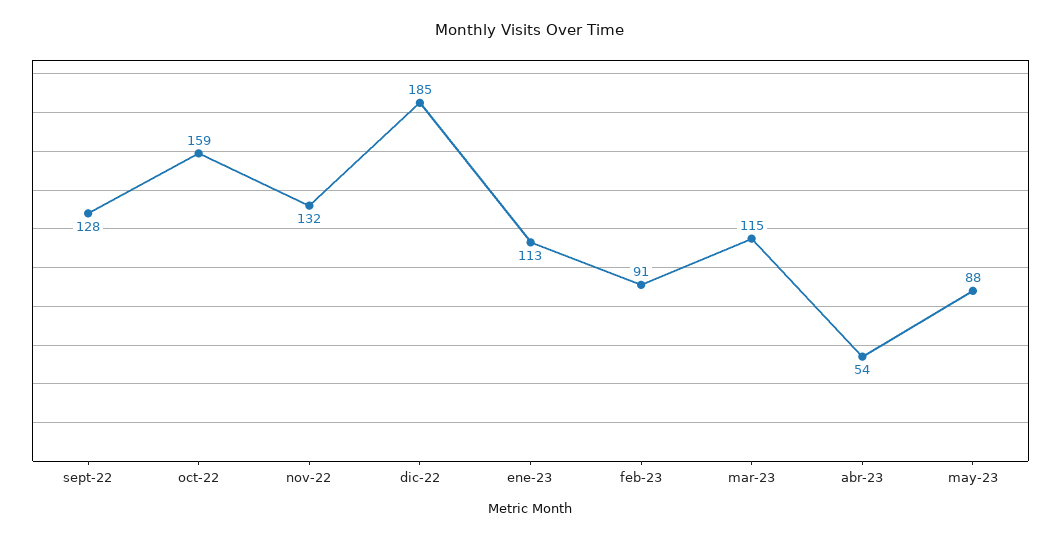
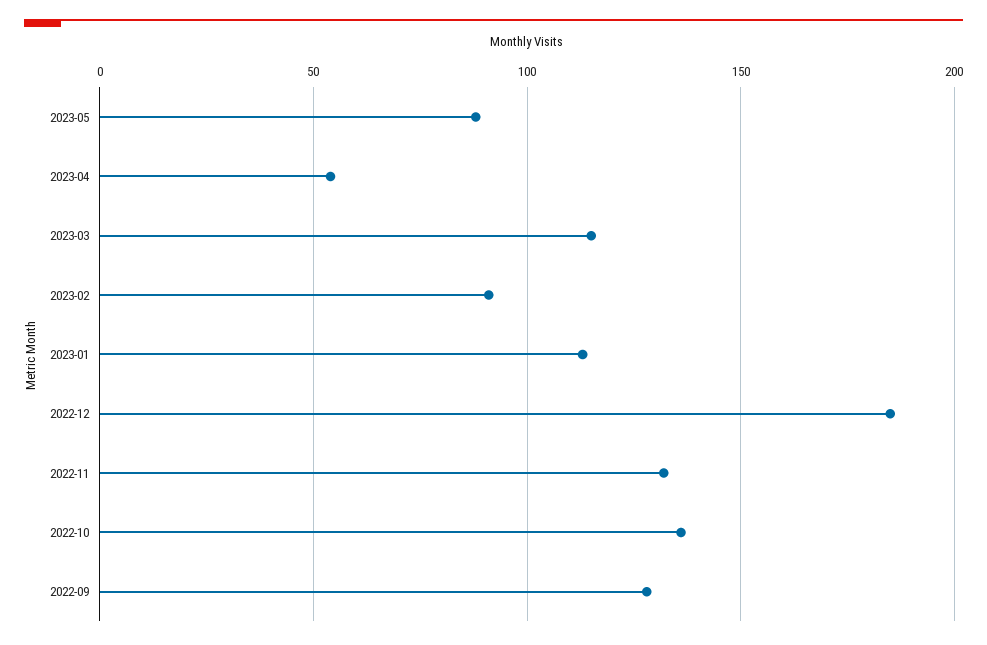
oct-22: 159 -> 135

